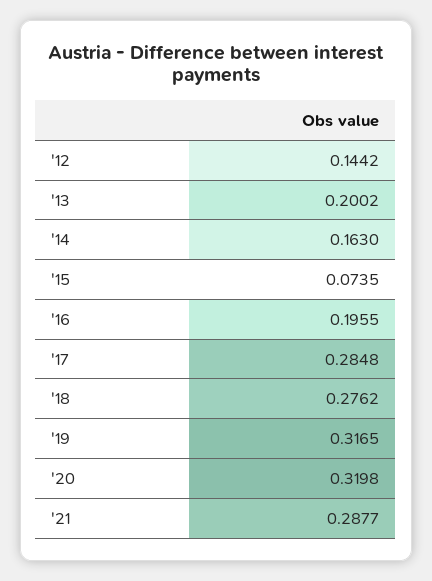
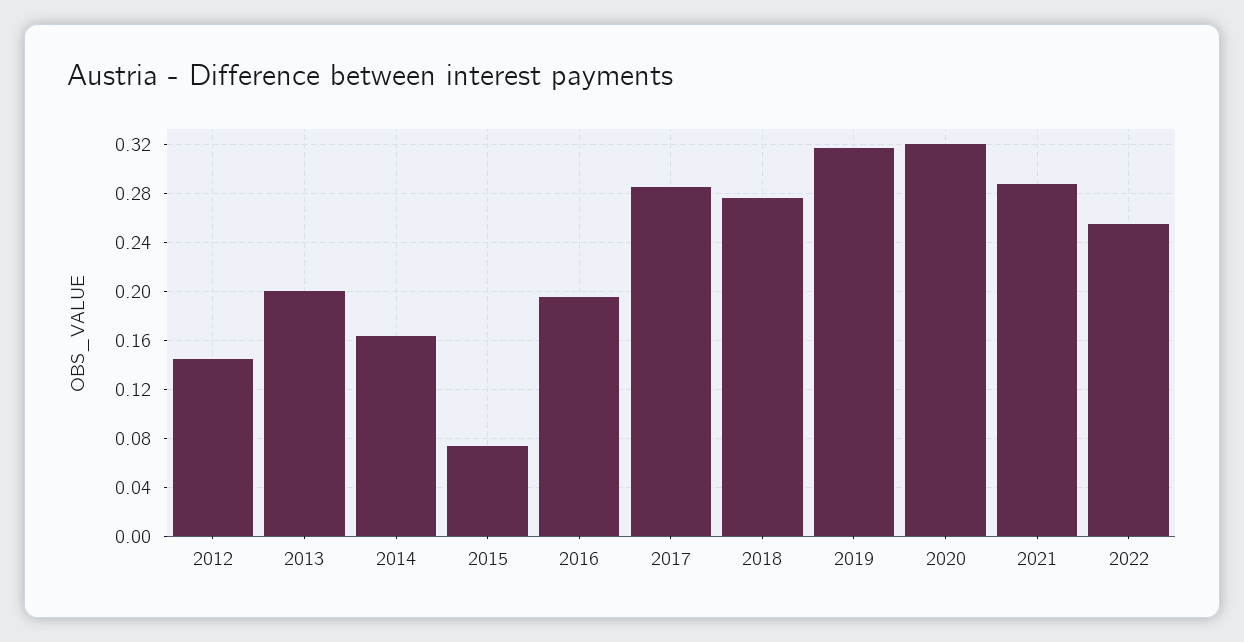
2022: none -> 0.255

